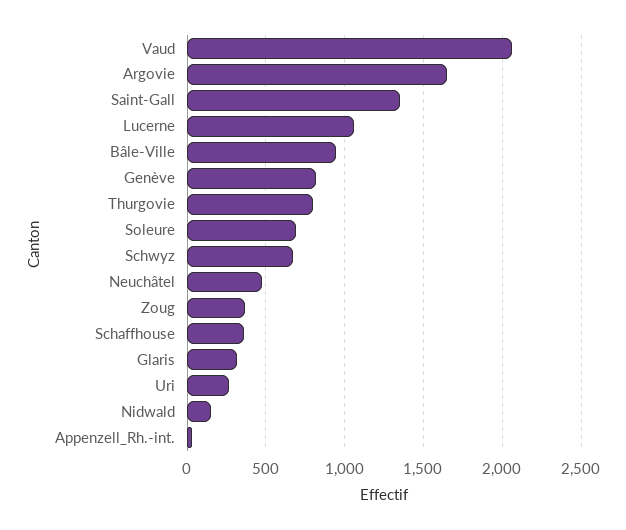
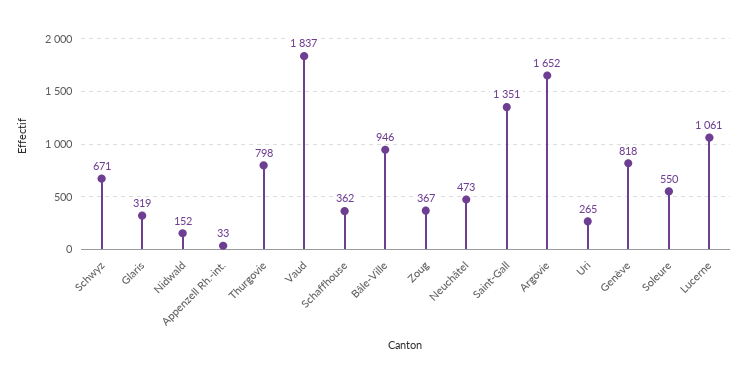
Vaud: 2050 -> 1837
Soleure: 700 -> 550

